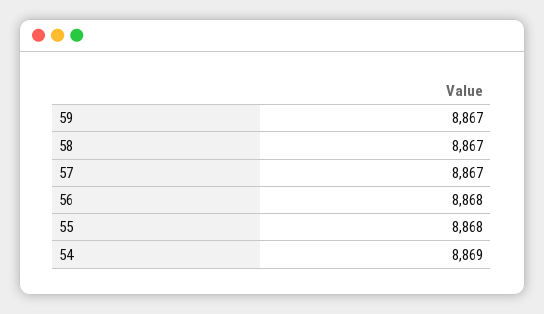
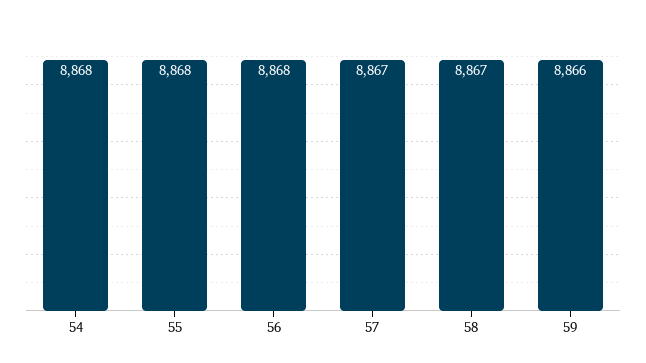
59: 8867 -> 8866
54: 8869 -> 8868

